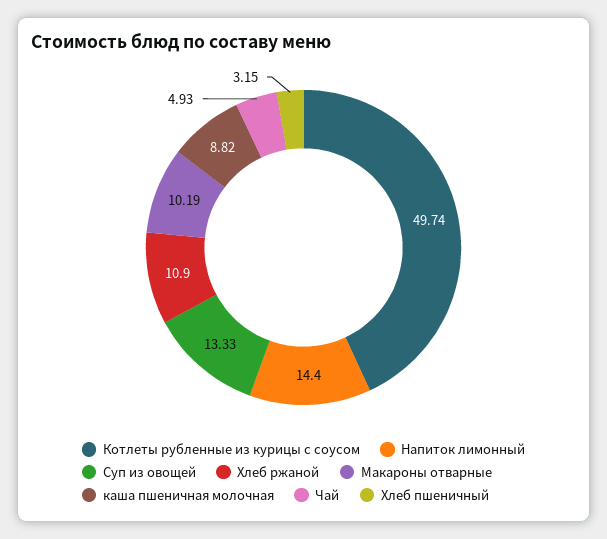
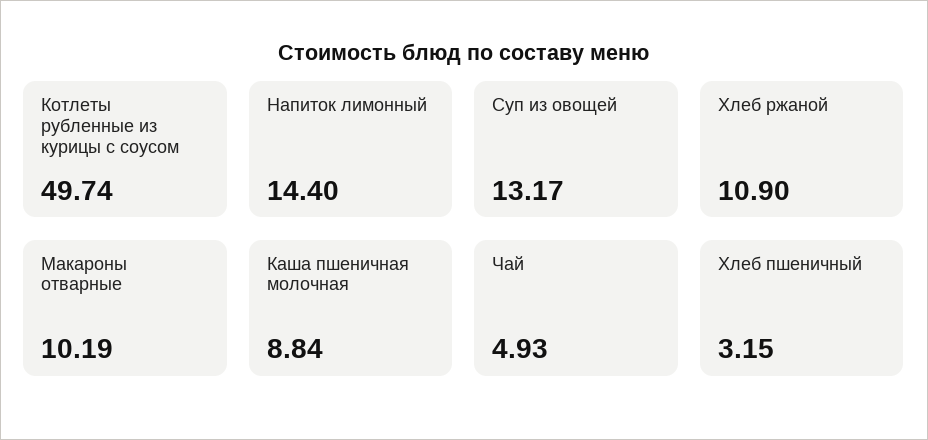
Суп из овощей: 13.33 -> 13.17
каша пшеничная молочная: 8.82 -> 8.84

